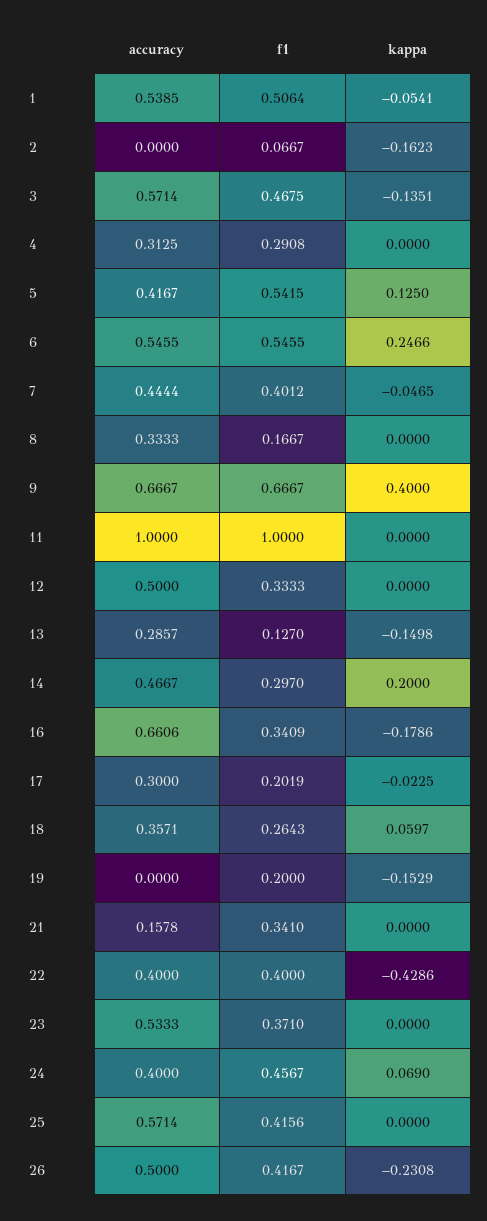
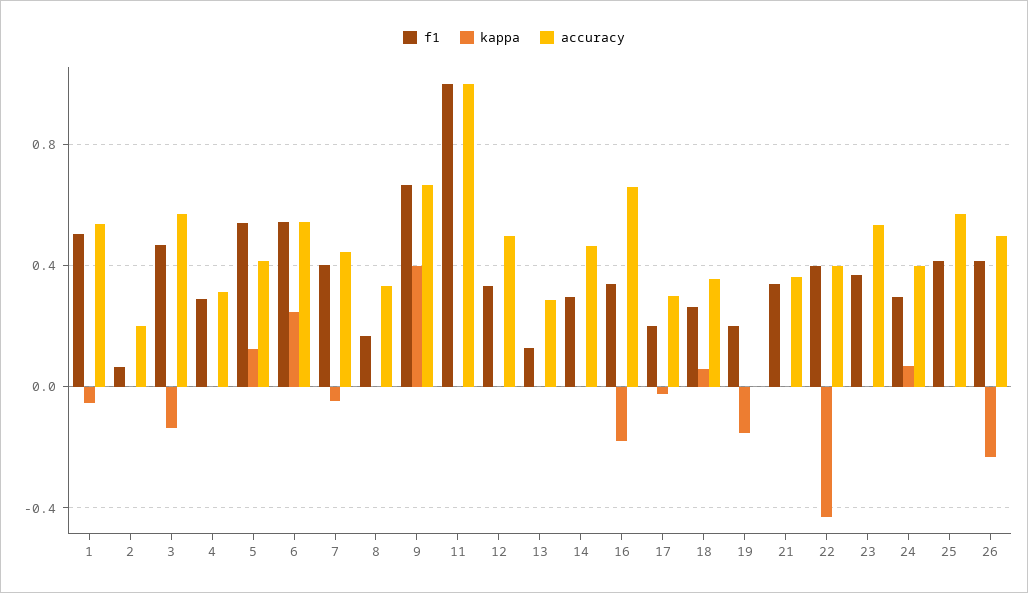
accuracy, 2: 0 -> 0.2
kappa, 2: -0.1623 -> 0
kappa, 13: -0.1498 -> 0
kappa, 14: 0.2 -> 0
accuracy, 21: 0.1578 -> 0.35
f1, 24: 0.4567 -> 0.3

